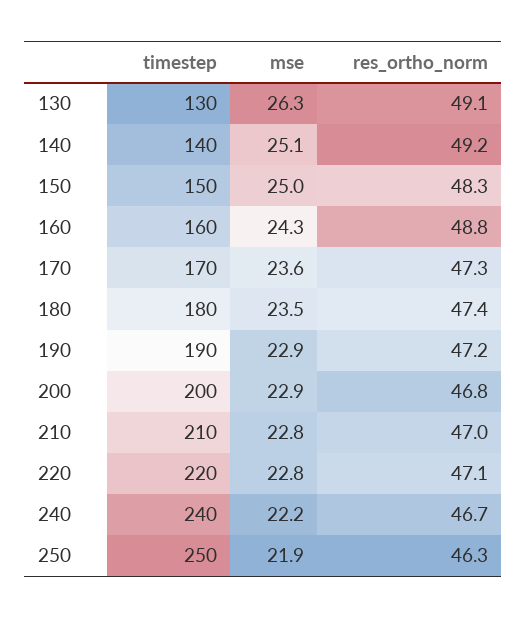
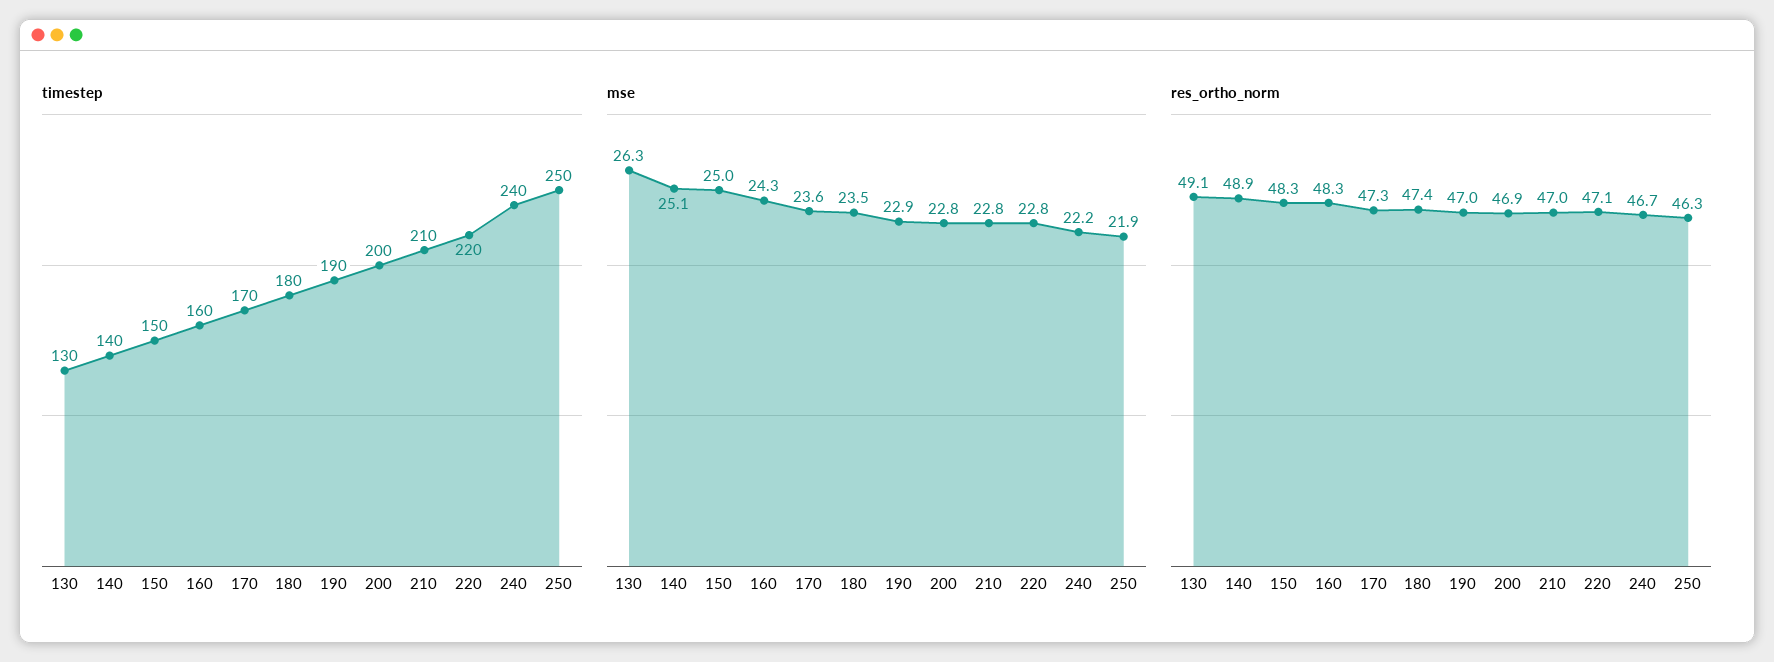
res_ortho_norm, 140: 49.2 -> 48.9
res_ortho_norm, 160: 48.8 -> 48.3
res_ortho_norm, 190: 47.2 -> 47
mse, 200: 22.9 -> 22.8
res_ortho_norm, 200: 46.8 -> 46.9

